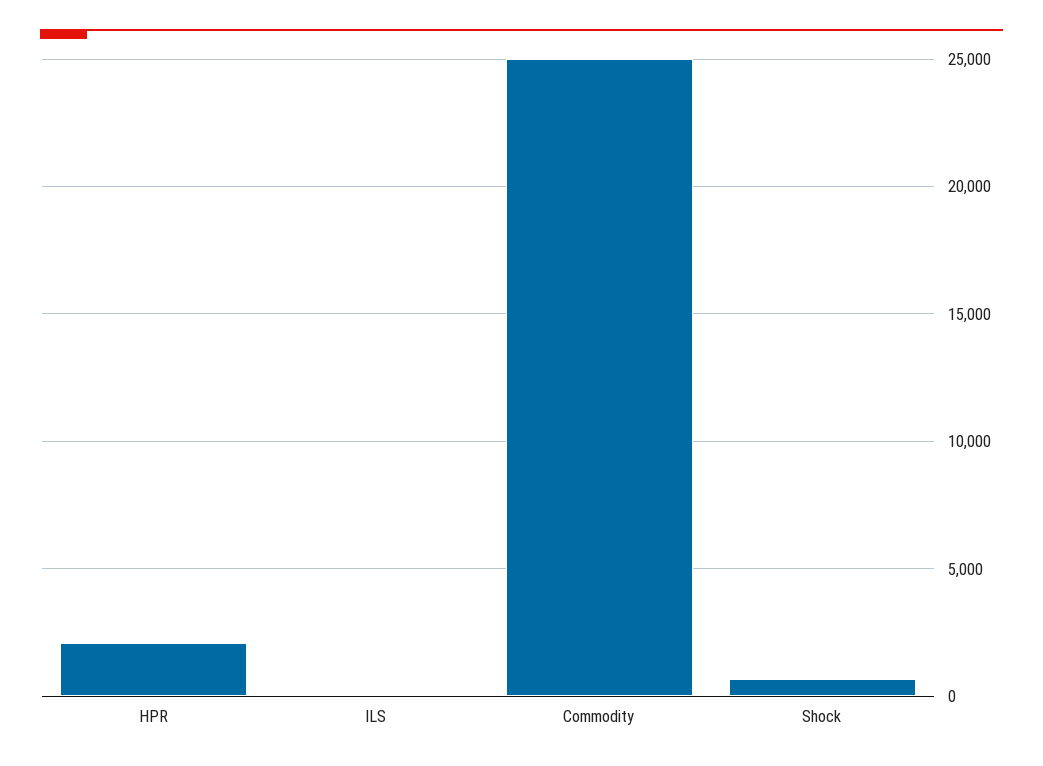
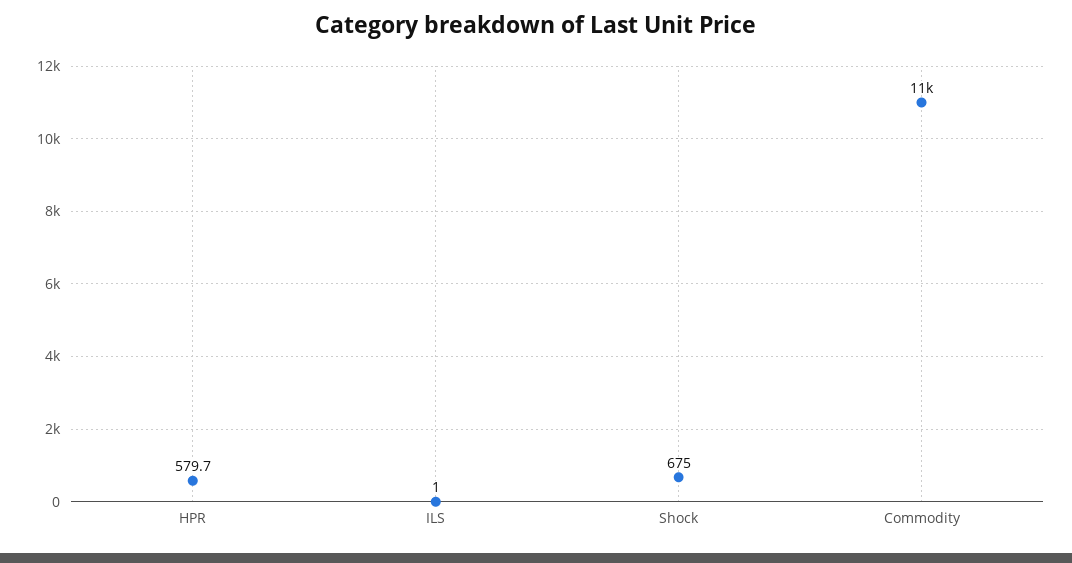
HPR: 2000 -> 579.7
Commodity: 25000 -> 11000

